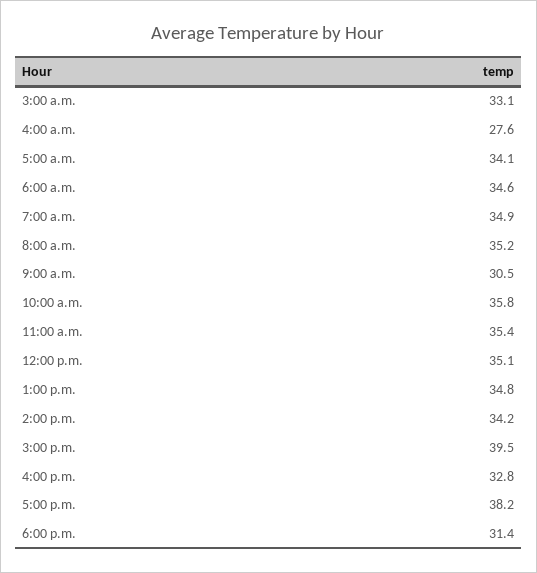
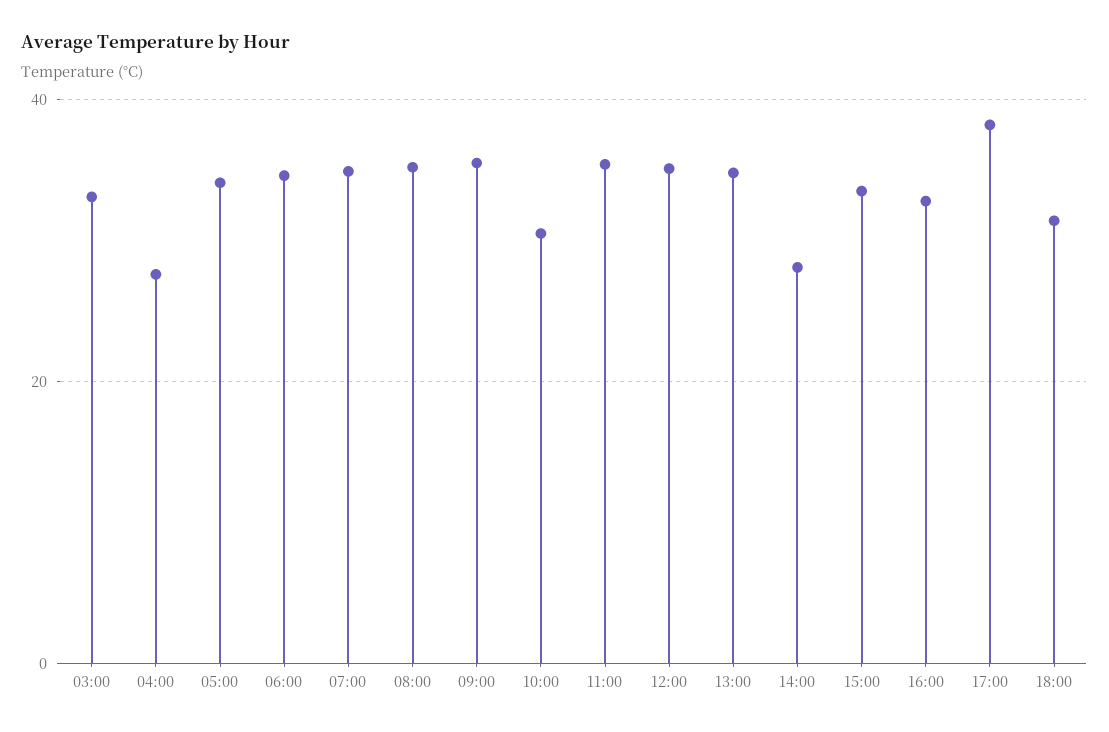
9:00 a.m.: 30.5 -> 36
10:00 a.m.: 35.8 -> 30
2:00 p.m.: 34.2 -> 28
3:00 p.m.: 39.5 -> 34

